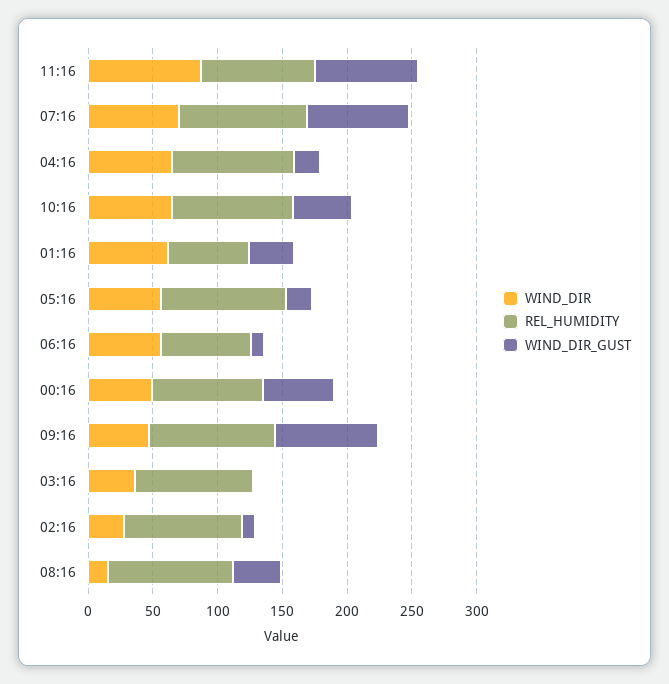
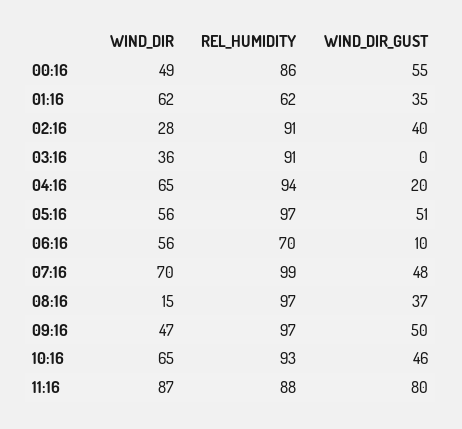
WIND_DIR_GUST, 07:16: 80 -> 48
WIND_DIR_GUST, 05:16: 20 -> 51
WIND_DIR_GUST, 09:16: 80 -> 50
WIND_DIR_GUST, 02:16: 10 -> 40

